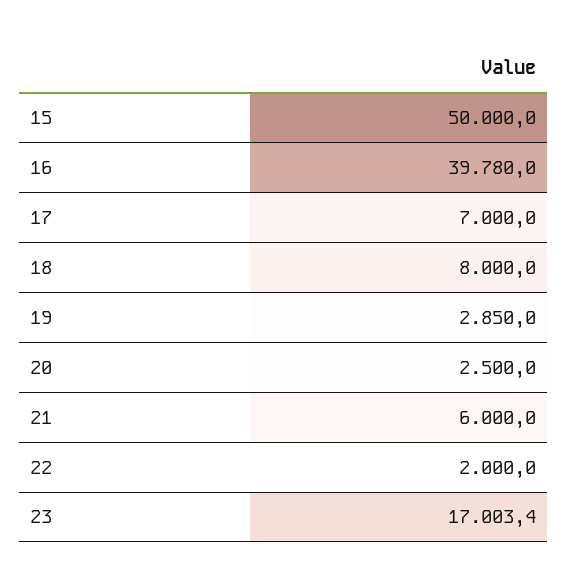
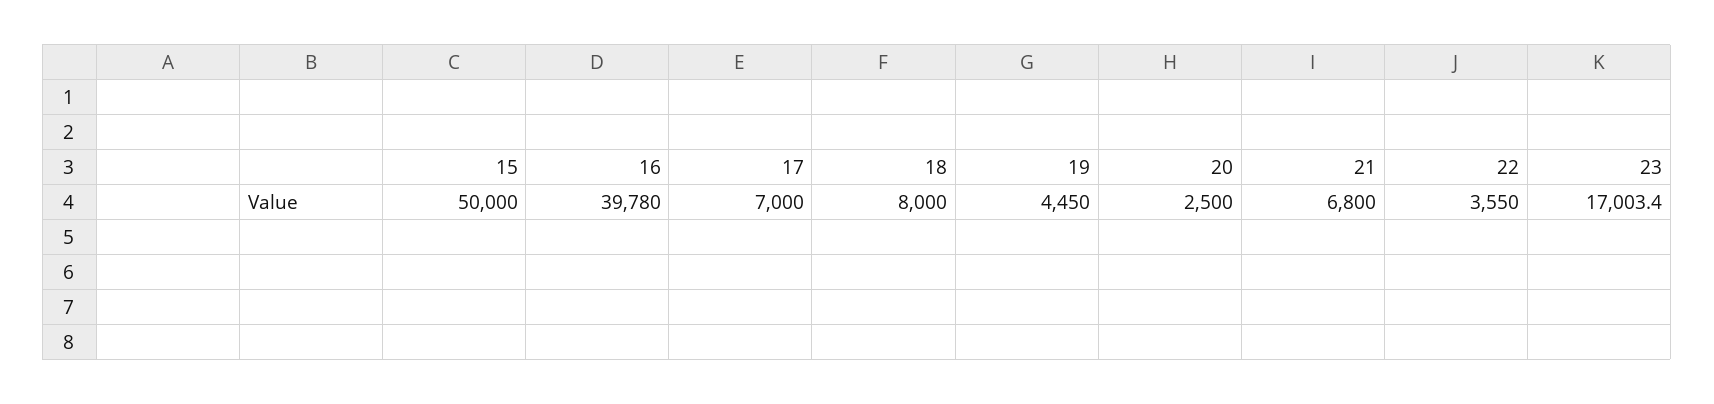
19: 2850 -> 4450
21: 6000 -> 6800
22: 2000 -> 3550

